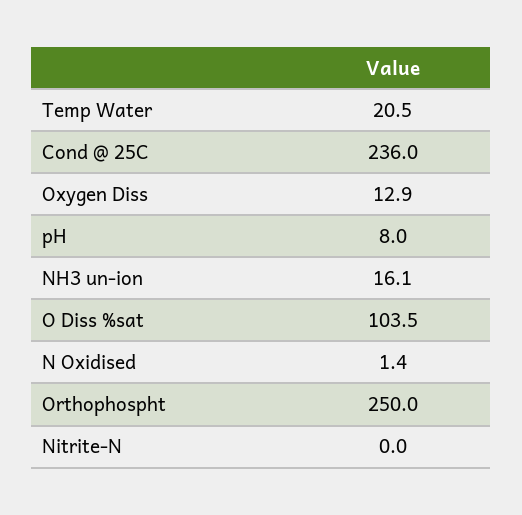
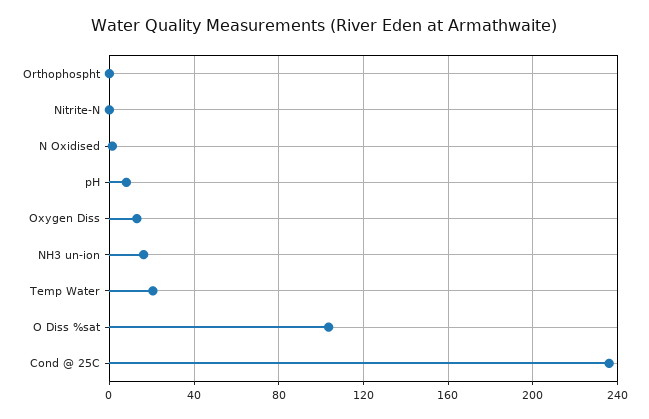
Orthophospht: 250 -> 0

